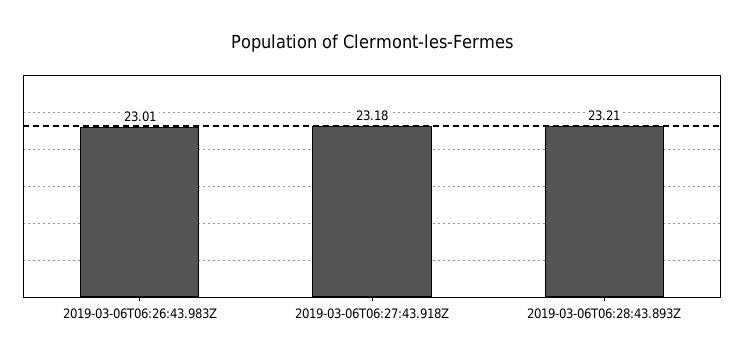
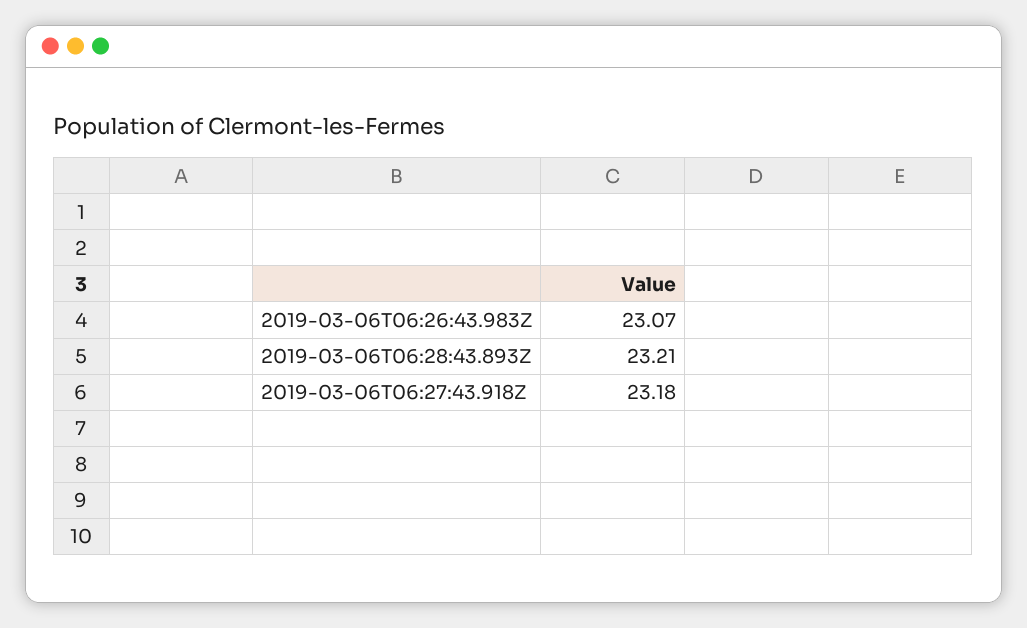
2019-03-06T06:26:43.983Z: 23.01 -> 23.07

